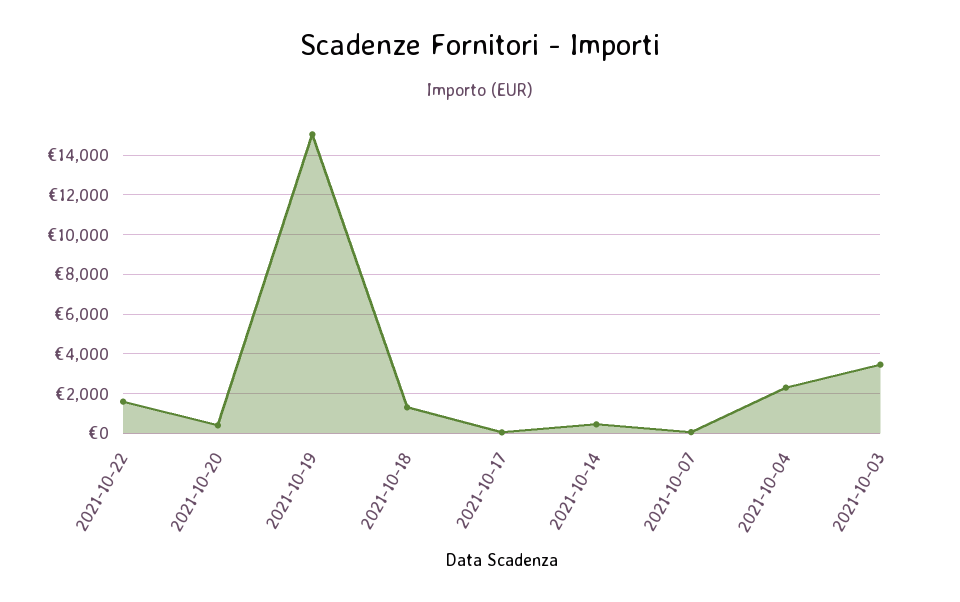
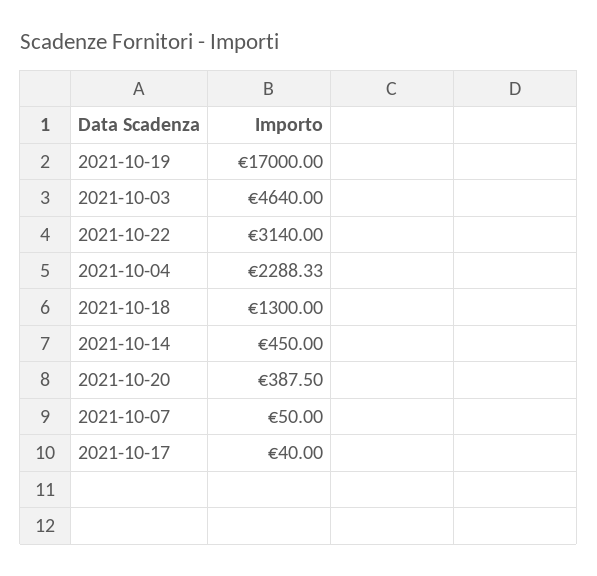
2021-10-22: 1500 -> 3140
2021-10-19: 15000 -> 17000
2021-10-03: 3500 -> 4640

